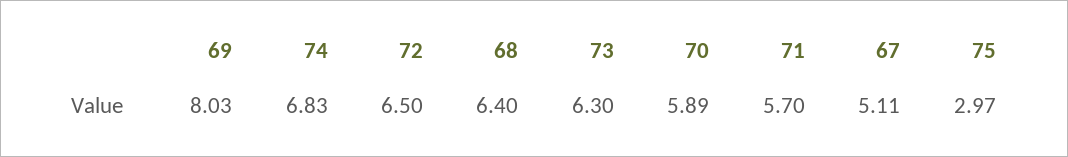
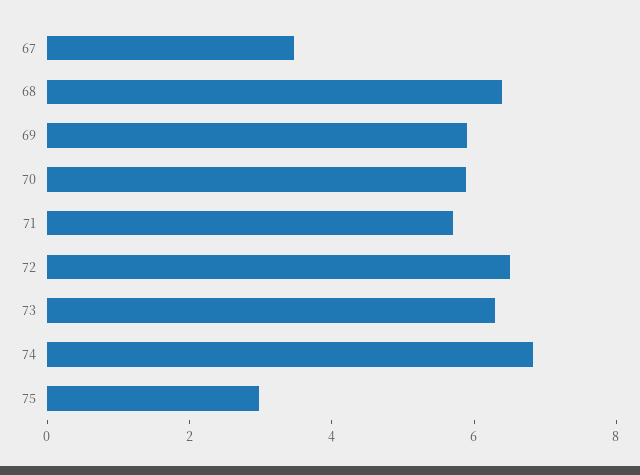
69: 8.03 -> 6
67: 5.11 -> 3.5

